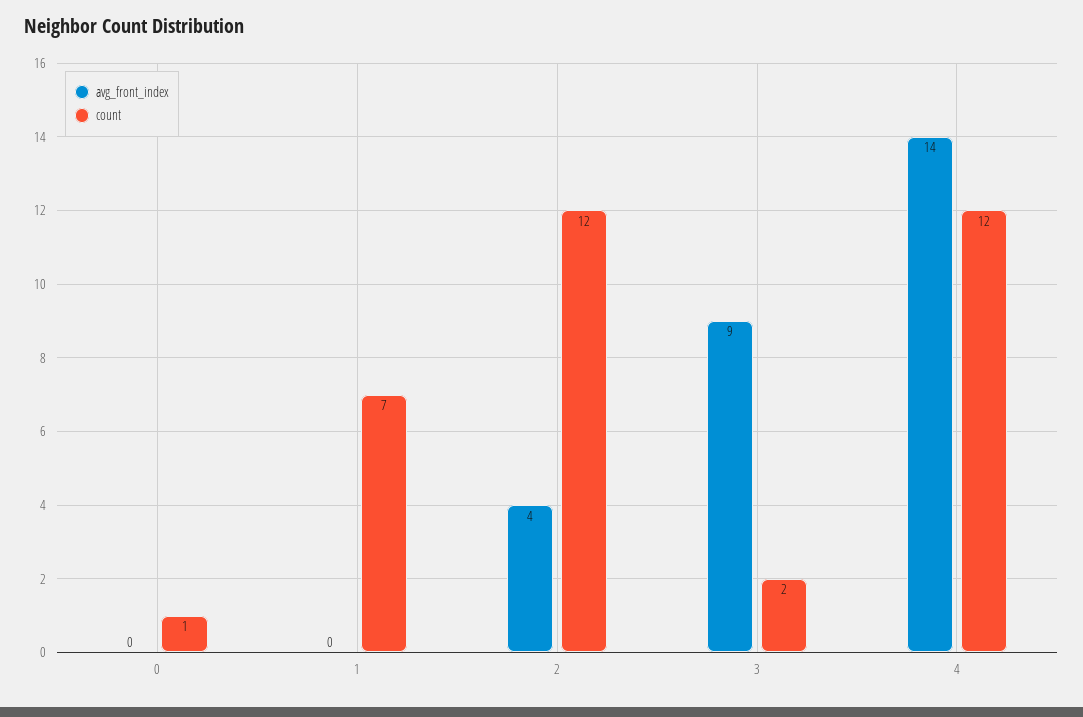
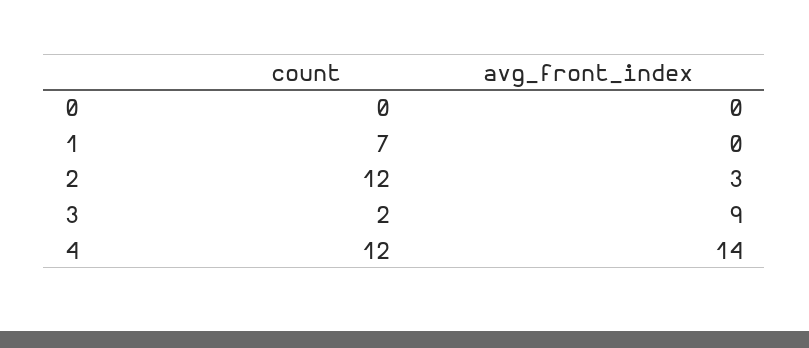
count, 0: 1 -> 0
avg_front_index, 2: 4 -> 3

